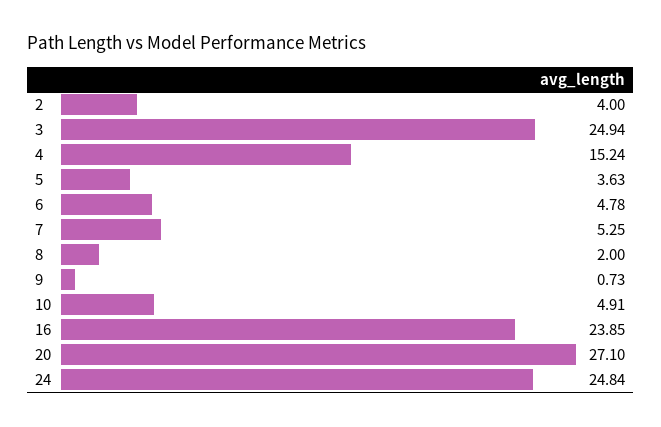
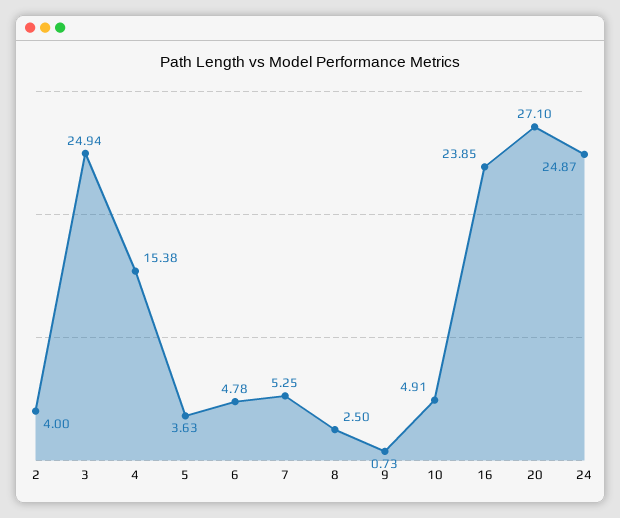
4: 15.24 -> 15.38
8: 2 -> 2.5
24: 24.84 -> 24.87

